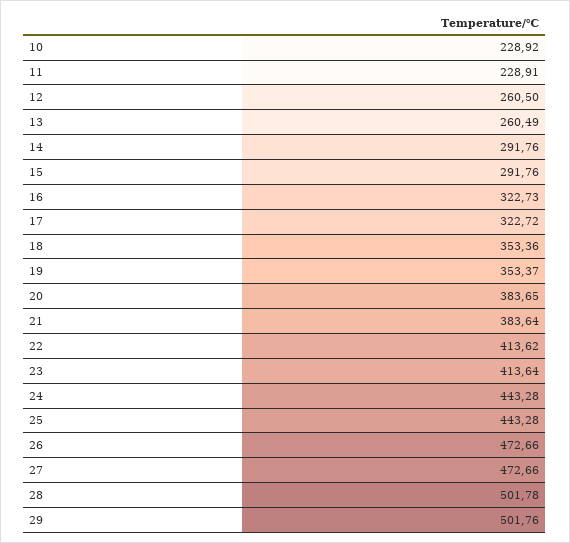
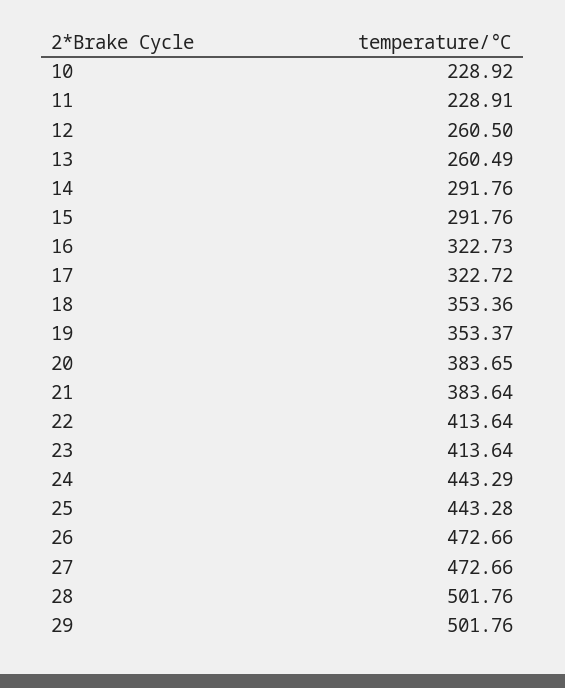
22: 413.62 -> 413.64
24: 443.28 -> 443.29
28: 501.78 -> 501.76

